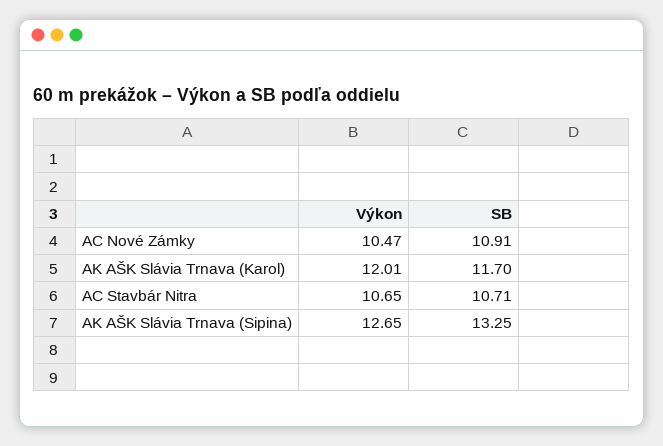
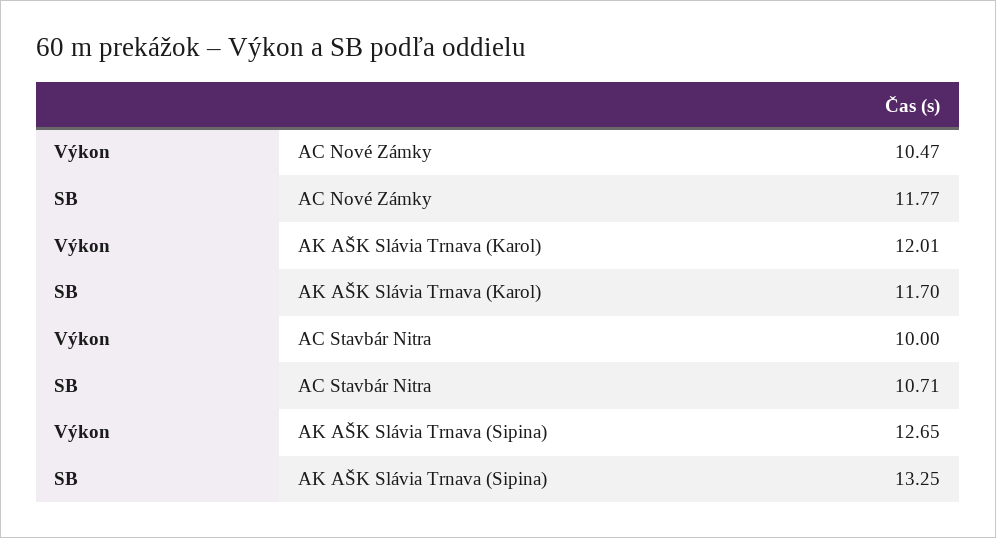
SB, AC Nové Zámky: 10.91 -> 11.77
Výkon, AC Stavbár Nitra: 10.65 -> 10

